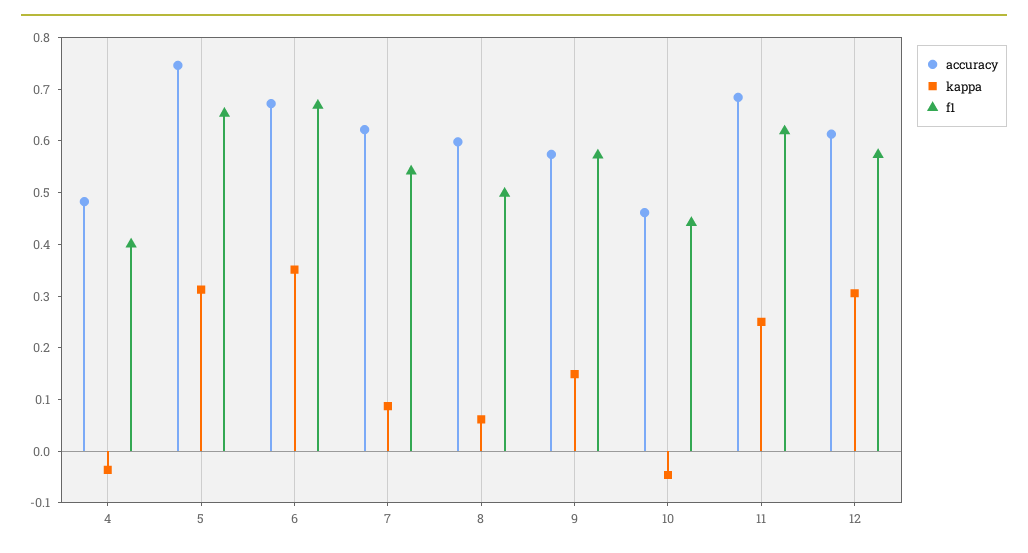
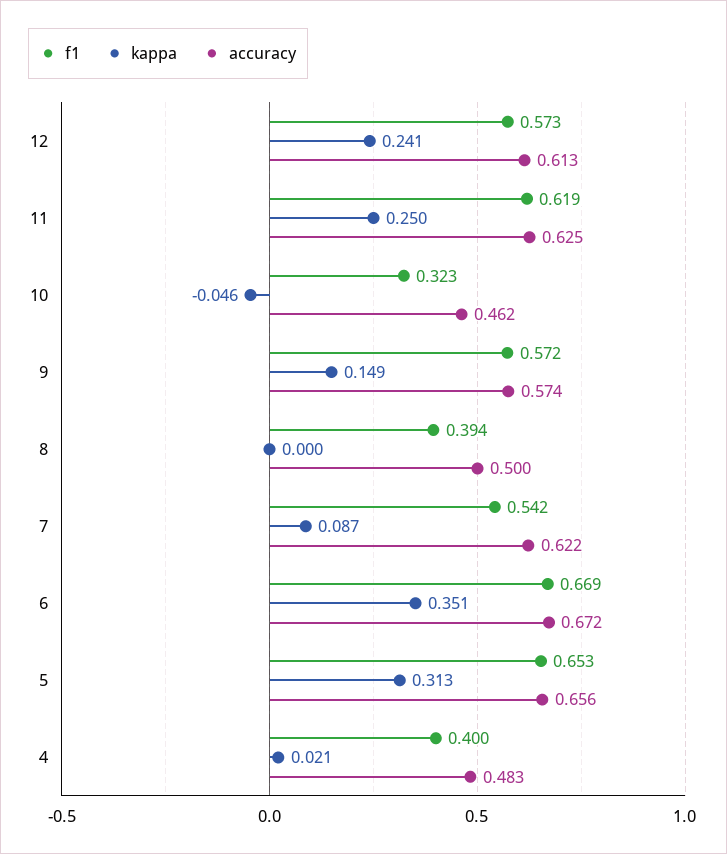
kappa, 4: -0.04 -> 0.021
accuracy, 5: 0.74 -> 0.656
accuracy, 8: 0.6 -> 0.5
kappa, 8: 0.06 -> 0
f1, 8: 0.5 -> 0.394
f1, 10: 0.44 -> 0.323
accuracy, 11: 0.68 -> 0.625
kappa, 12: 0.3 -> 0.241

